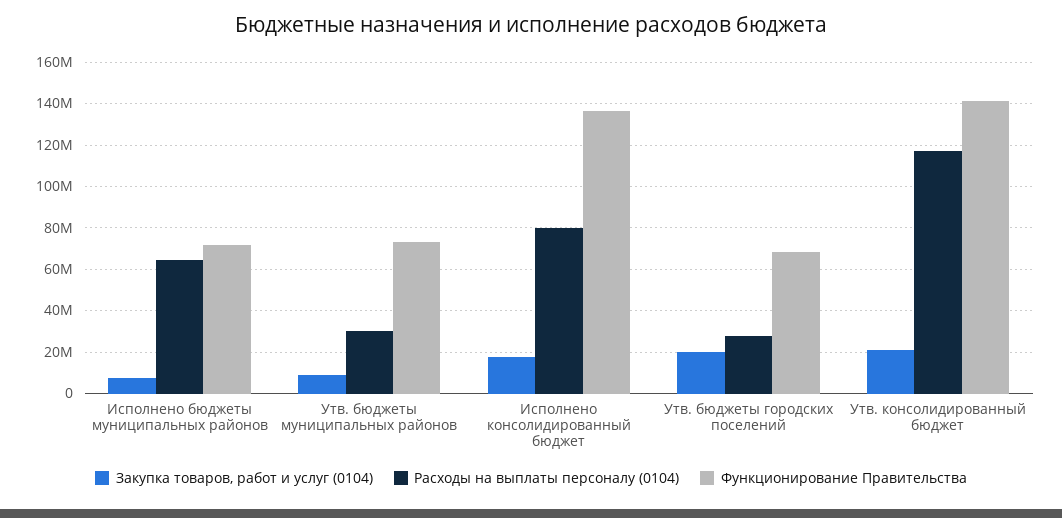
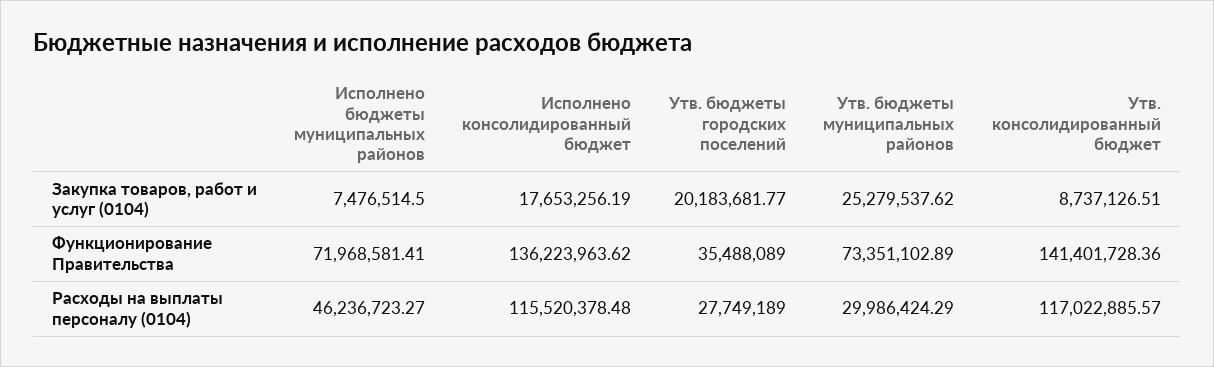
Расходы на выплаты персоналу (0104), Исполнено бюджеты муниципальных районов: 65000000 -> 46236723.27
Закупка товаров, работ и услуг (0104), Утв. бюджеты муниципальных районов: 10000000 -> 25279537.62
Расходы на выплаты персоналу (0104), Исполнено консолидированный бюджет: 80000000 -> 115520378.48
Функционирование Правительства, Утв. бюджеты городских поселений: 70000000 -> 35488089
Закупка товаров, работ и услуг (0104), Утв. консолидированный бюджет: 20000000 -> 8737126.51

